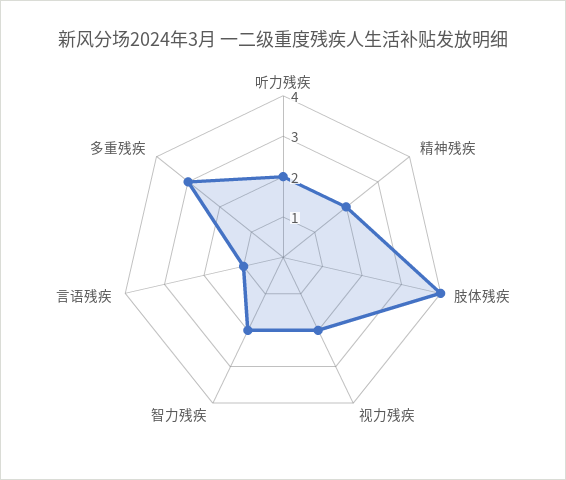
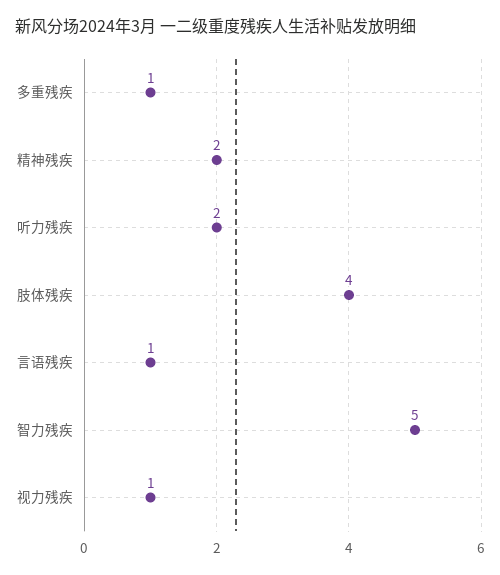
视力残疾: 2 -> 1
智力残疾: 2 -> 5
多重残疾: 3 -> 1

